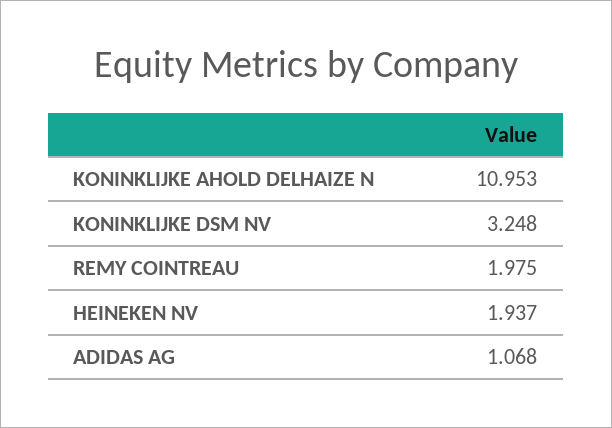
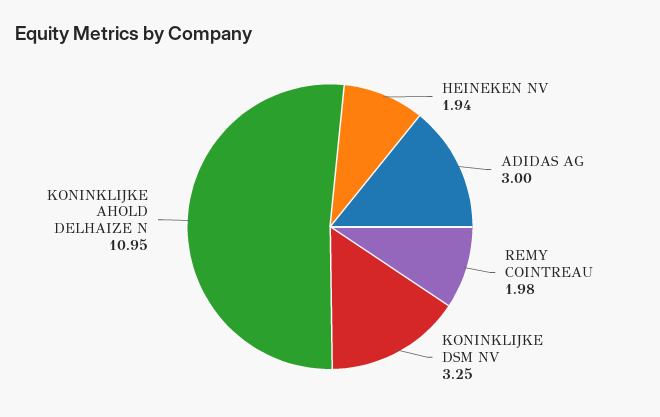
ADIDAS AG: 1.068 -> 3

